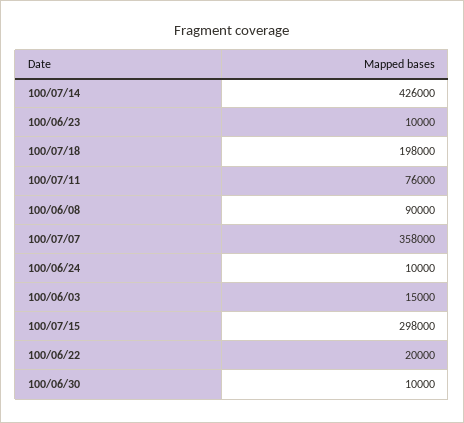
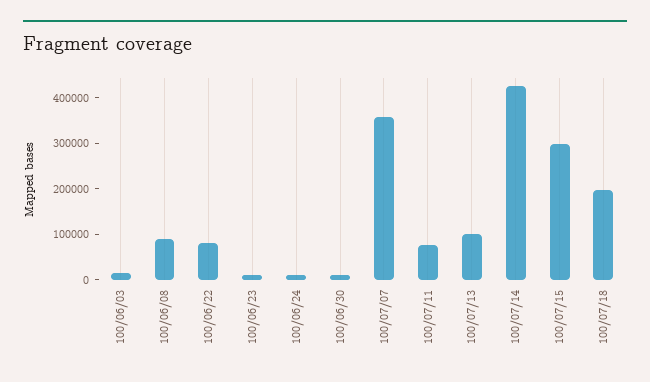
100/06/22: 20000 -> 80000
100/07/13: none -> 100000

